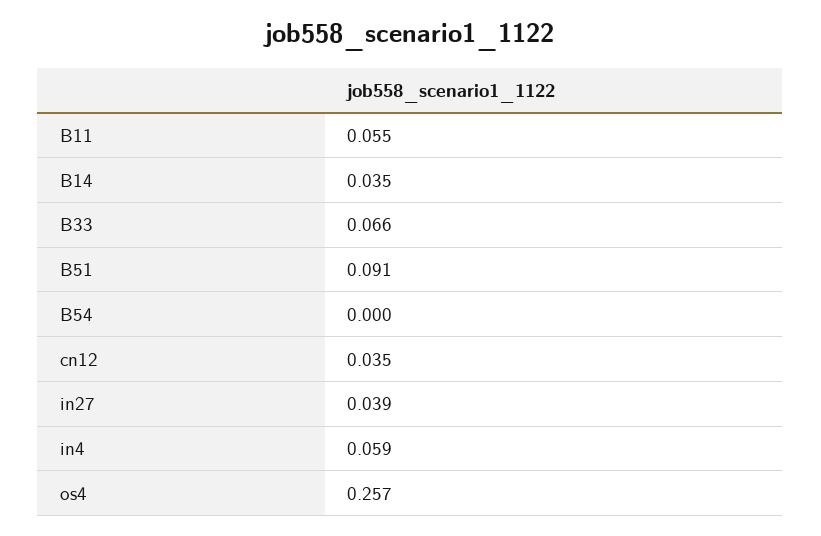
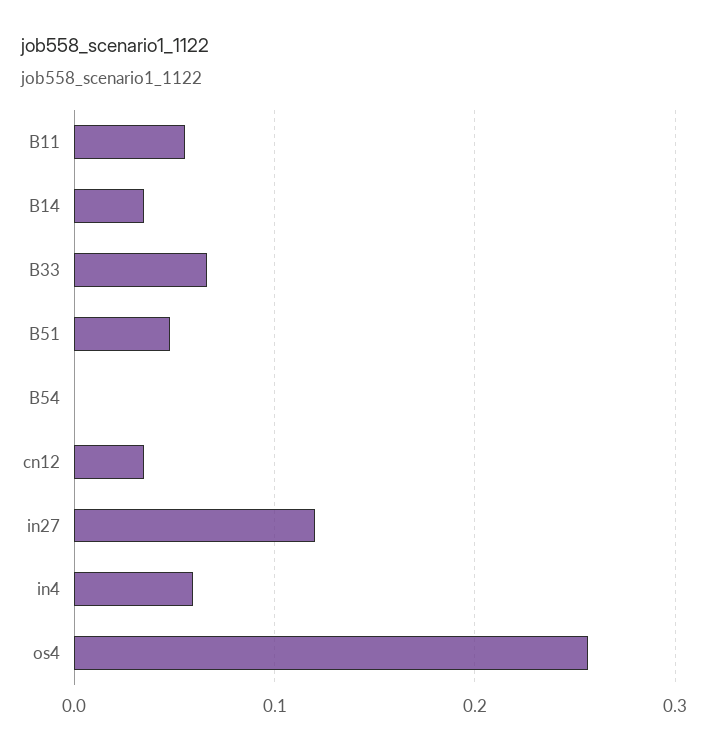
B51: 0.091 -> 0.05
in27: 0.039 -> 0.12

